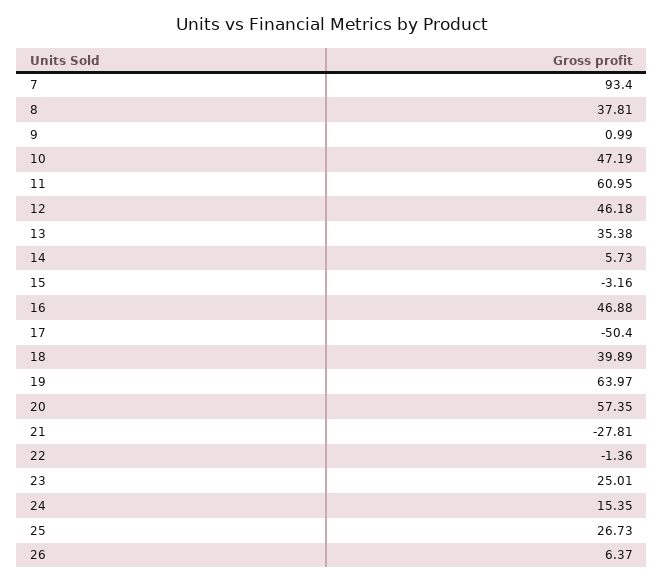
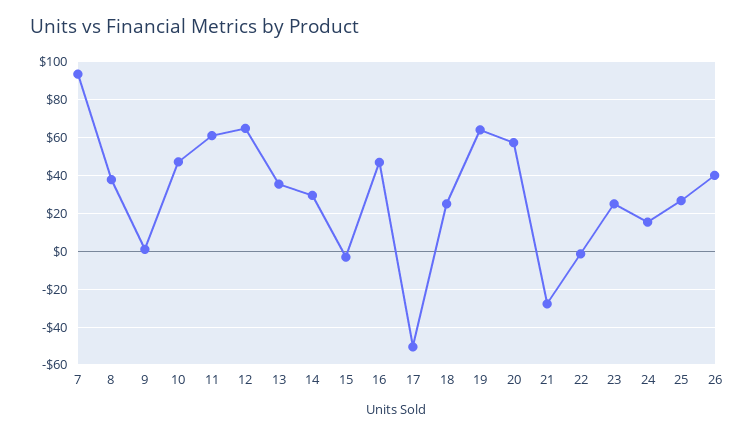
12: 46.18 -> 65
14: 5.73 -> 30
18: 39.89 -> 25
26: 6.37 -> 40

